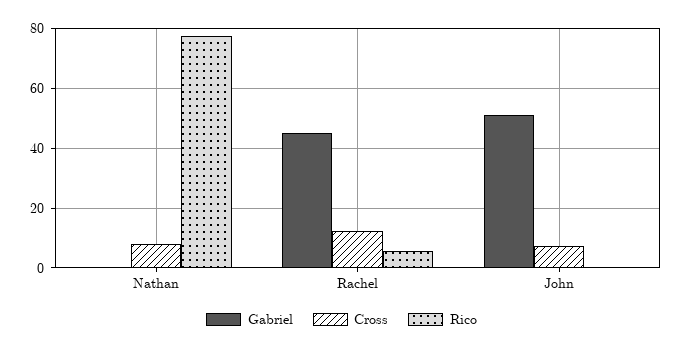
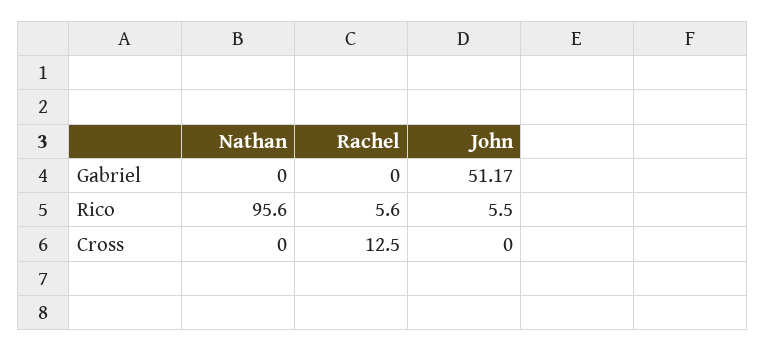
Cross, Nathan: 7.5 -> 0
Rico, Nathan: 77.5 -> 95.6
Gabriel, Rachel: 45 -> 0
Cross, John: 7.5 -> 0
Rico, John: 0 -> 5.5

